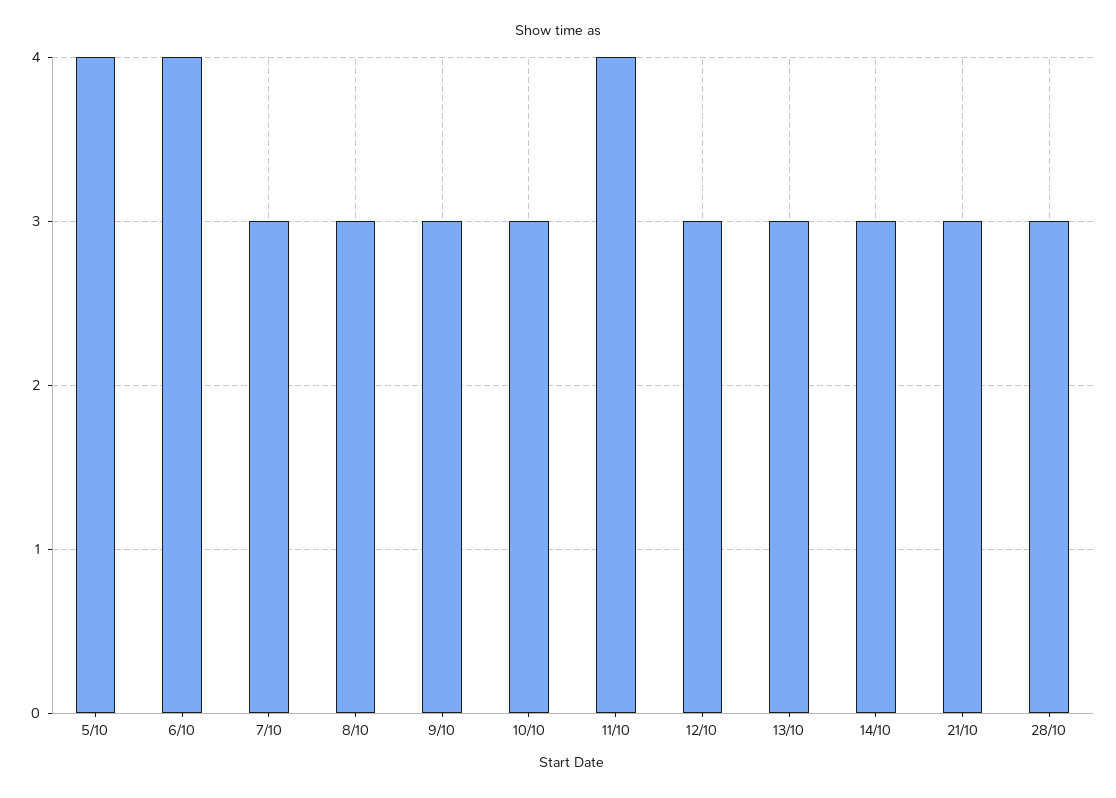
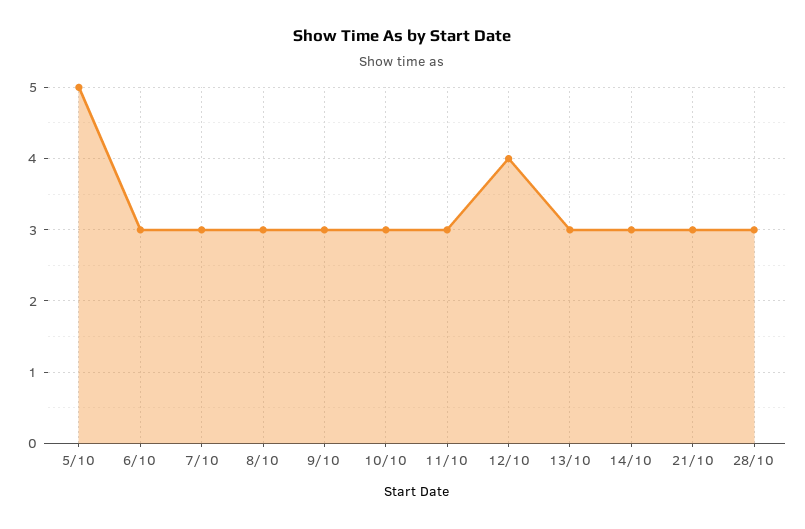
5/10: 4 -> 5
6/10: 4 -> 3
11/10: 4 -> 3
12/10: 3 -> 4

